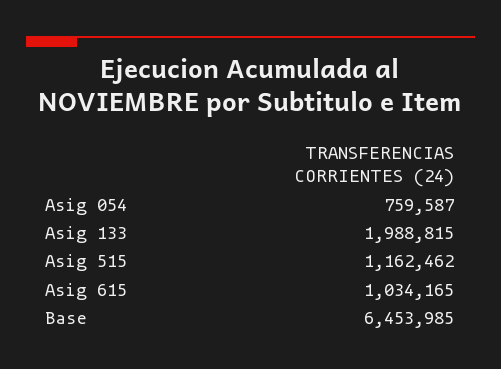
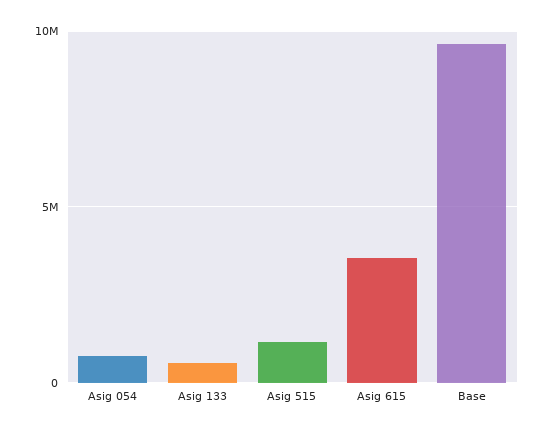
Asig 133: 1988815 -> 500000
Asig 615: 1034165 -> 3500000
Base: 6453985 -> 9500000

